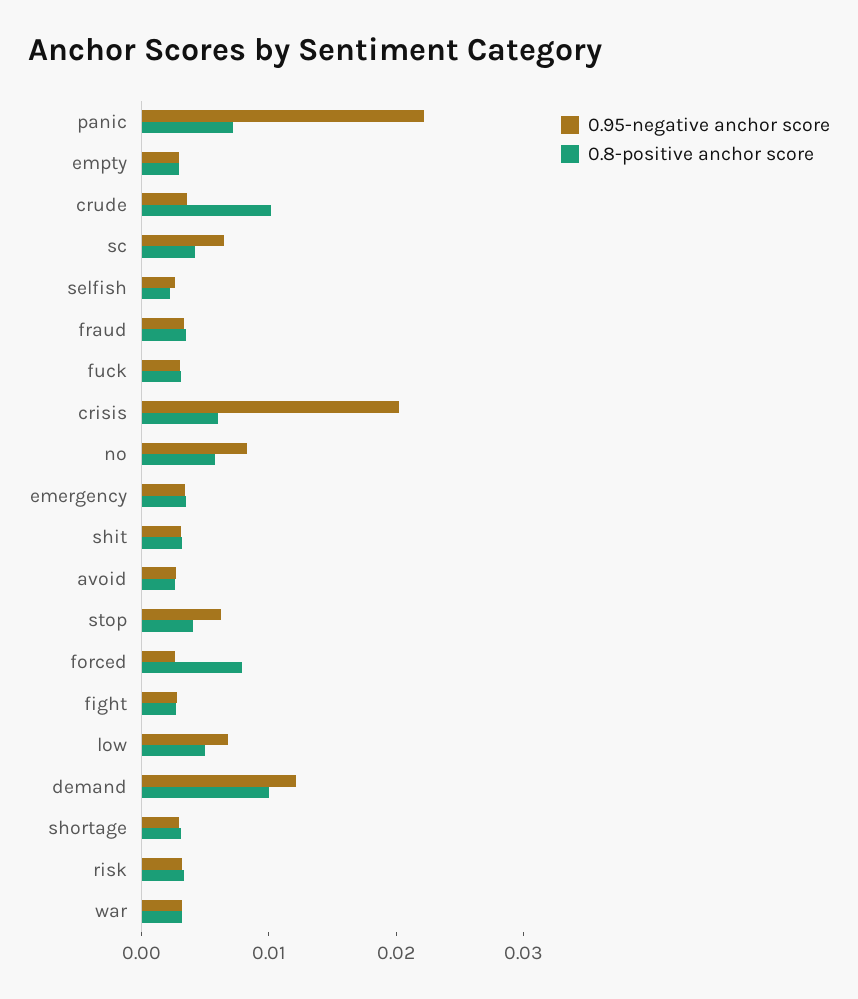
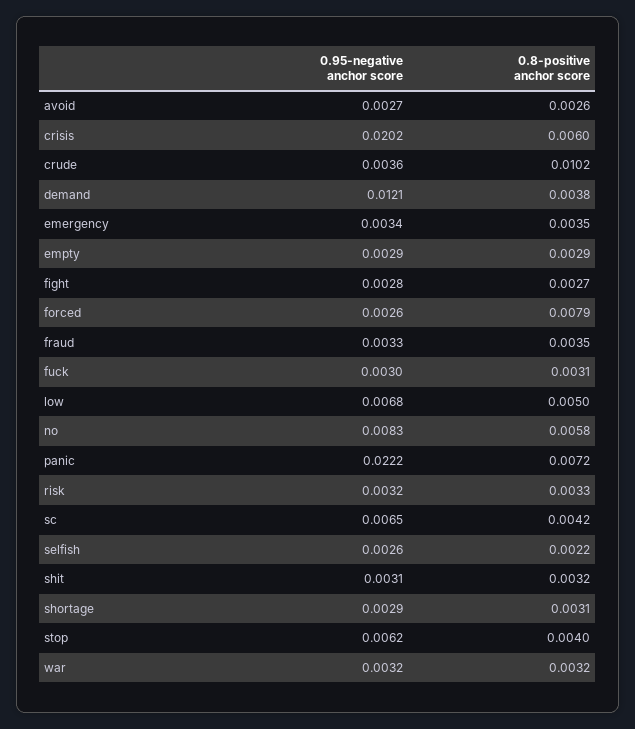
0.8-positive anchor score, demand: 0.01 -> 0.0038

